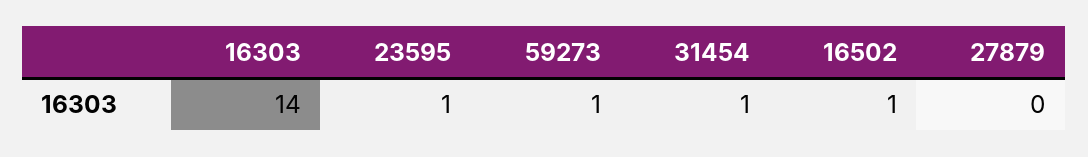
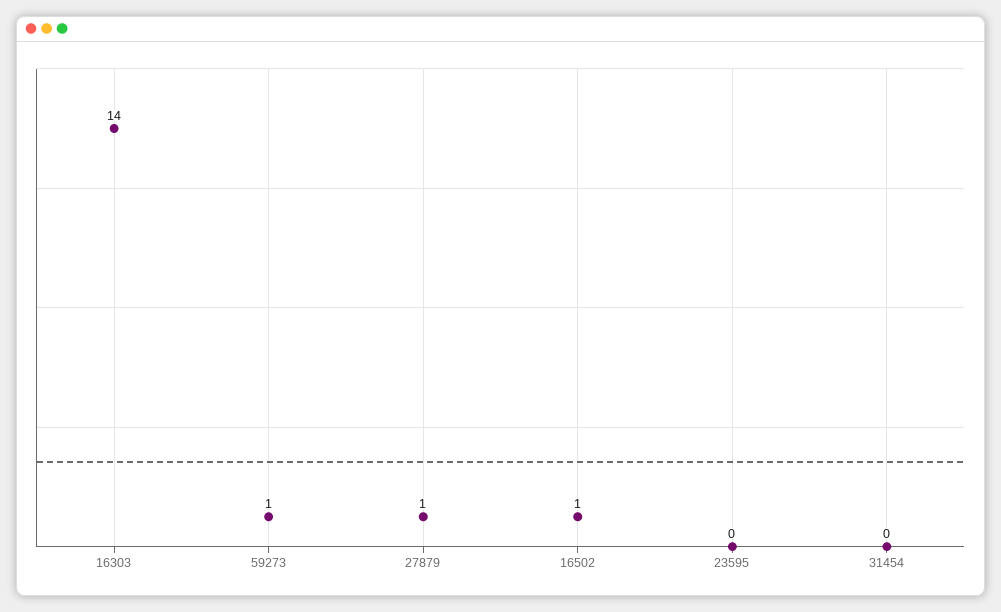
23595: 1 -> 0
31454: 1 -> 0
27879: 0 -> 1

